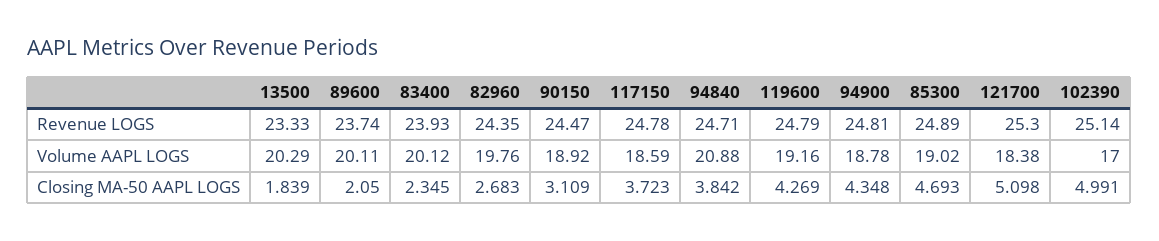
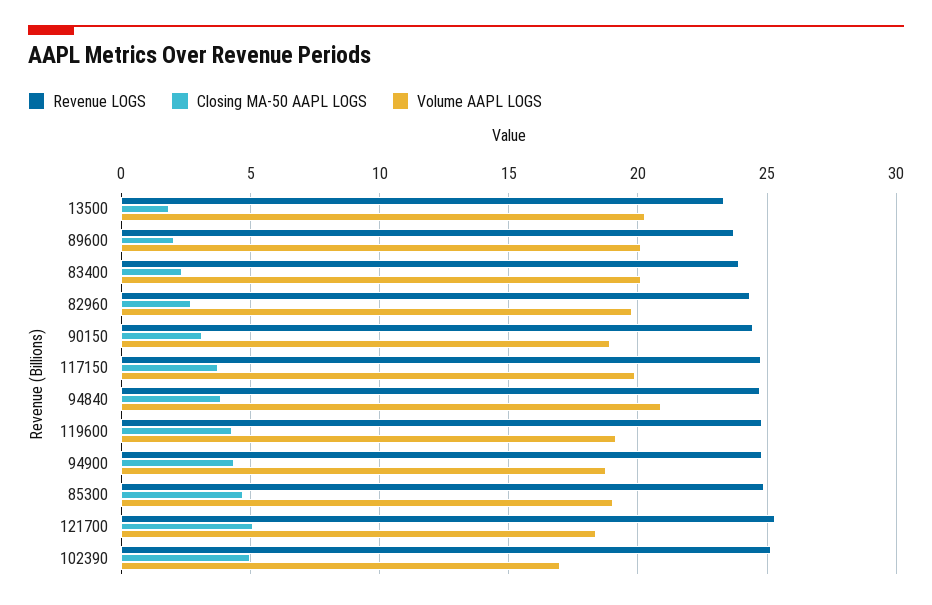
Volume AAPL LOGS, 117150: 18.59 -> 20

